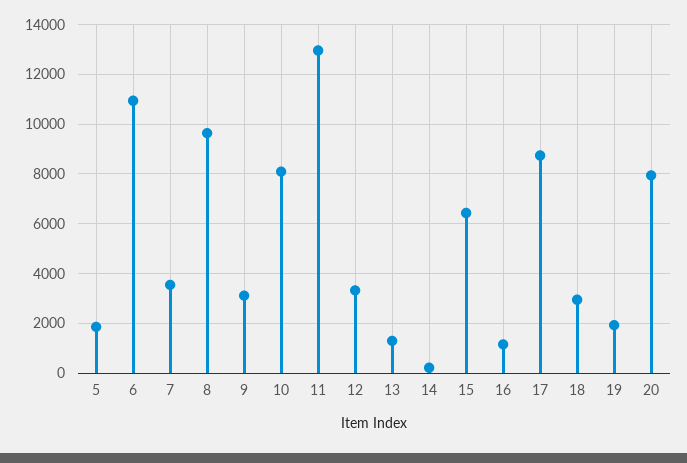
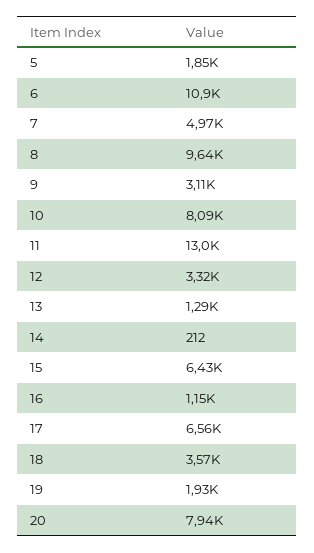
7: 3500 -> 4970
17: 8750 -> 6560
18: 3000 -> 3570

